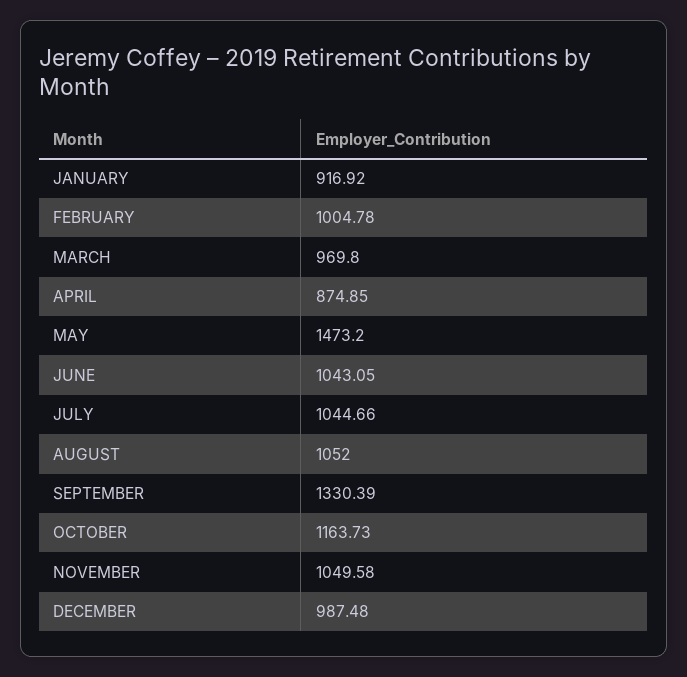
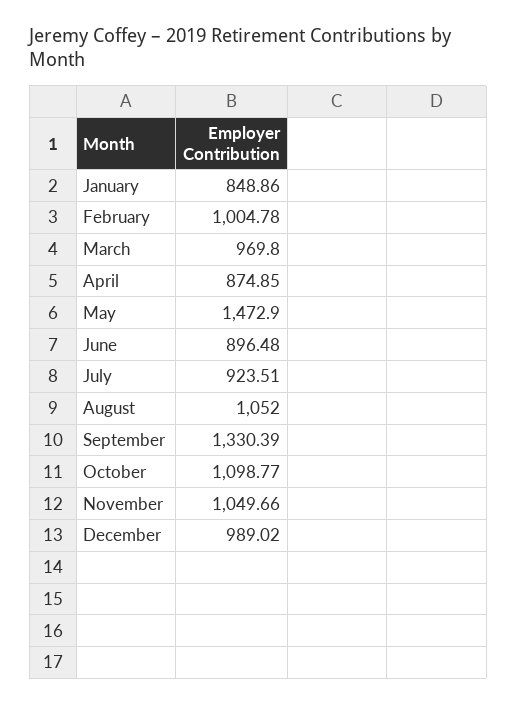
JANUARY: 916.92 -> 848.86
MAY: 1473.2 -> 1472.9
JUNE: 1043.05 -> 896.48
JULY: 1044.66 -> 923.51
OCTOBER: 1163.73 -> 1098.77
NOVEMBER: 1049.58 -> 1049.66
DECEMBER: 987.48 -> 989.02

